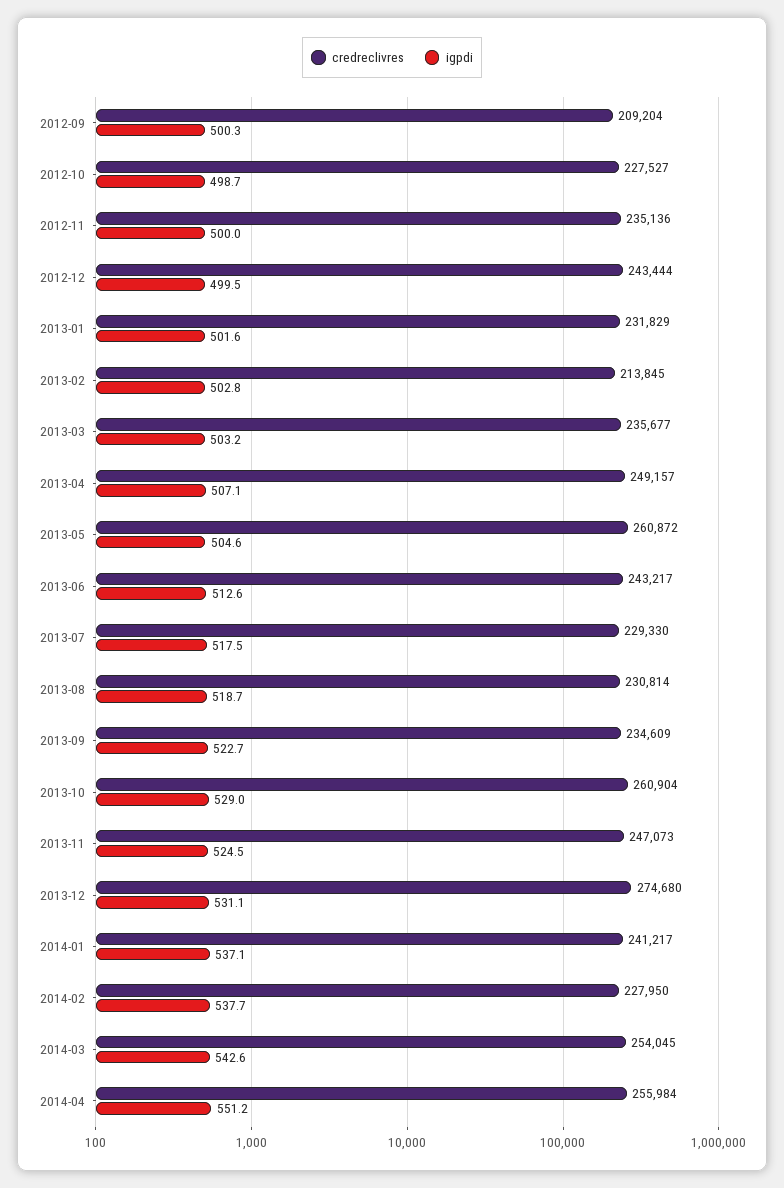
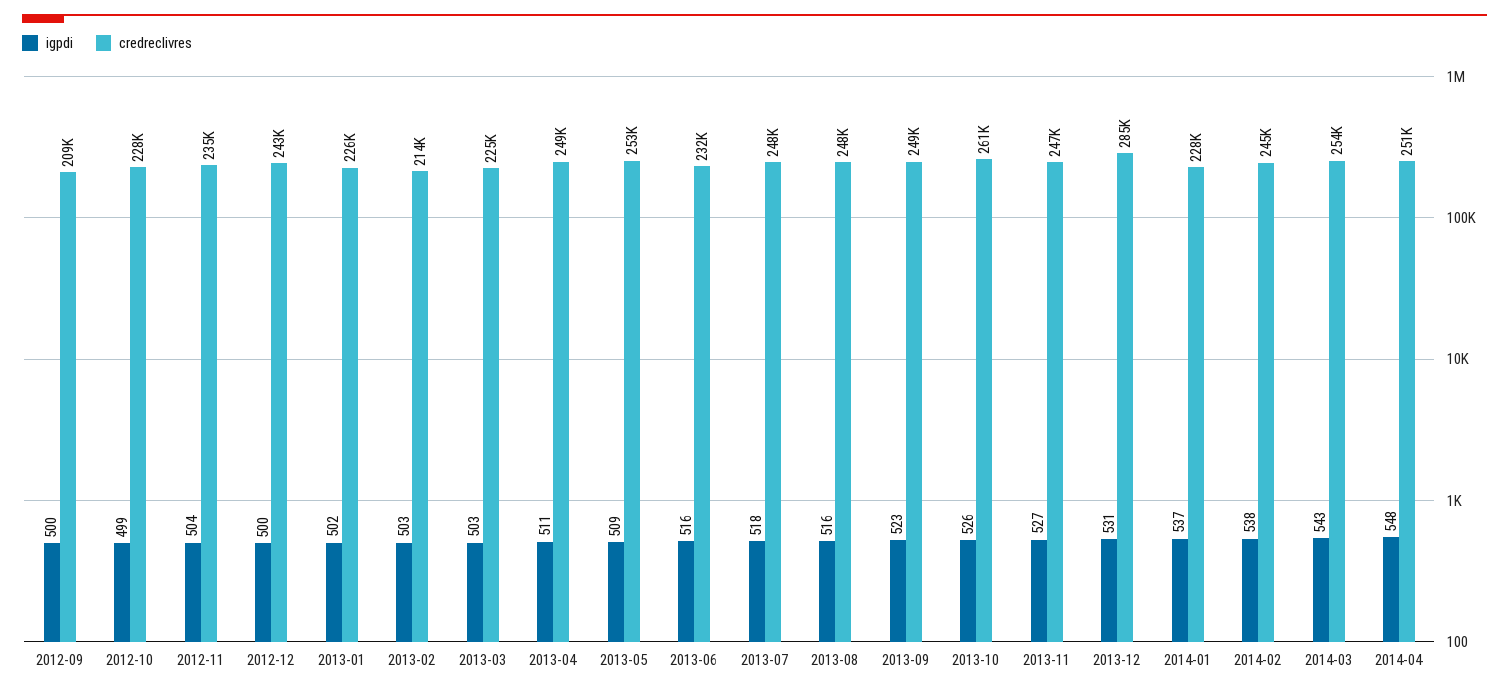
igpdi, 2012-11: 500 -> 504
credreclivres, 2013-01: 231829 -> 226000
credreclivres, 2013-03: 235677 -> 225000
igpdi, 2013-04: 507.1 -> 511
credreclivres, 2013-05: 260872 -> 253000
igpdi, 2013-05: 504.6 -> 509
credreclivres, 2013-06: 243217 -> 232000
igpdi, 2013-06: 512.6 -> 516
credreclivres, 2013-07: 229330 -> 248000
credreclivres, 2013-08: 230814 -> 248000
igpdi, 2013-08: 518.7 -> 516
credreclivres, 2013-09: 234609 -> 249000
igpdi, 2013-10: 529 -> 526
igpdi, 2013-11: 524.5 -> 527
credreclivres, 2013-12: 274680 -> 285000
credreclivres, 2014-01: 241217 -> 228000
credreclivres, 2014-02: 227950 -> 245000
credreclivres, 2014-04: 255984 -> 251000
igpdi, 2014-04: 551.2 -> 548

